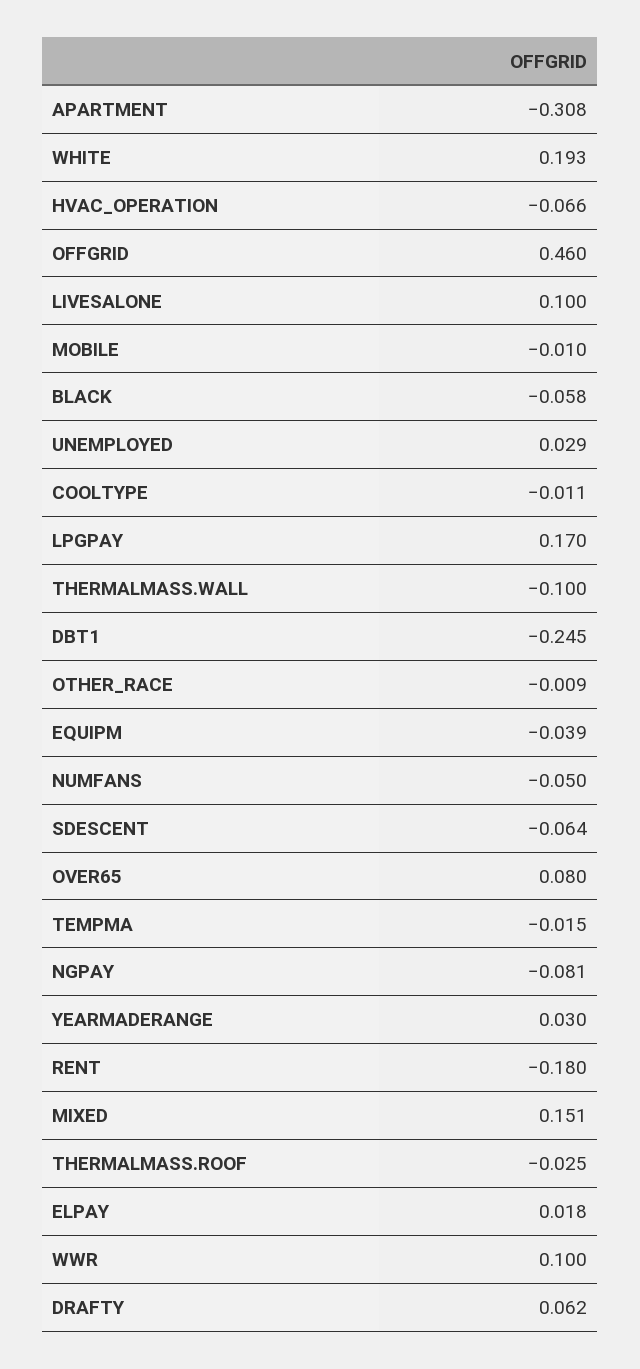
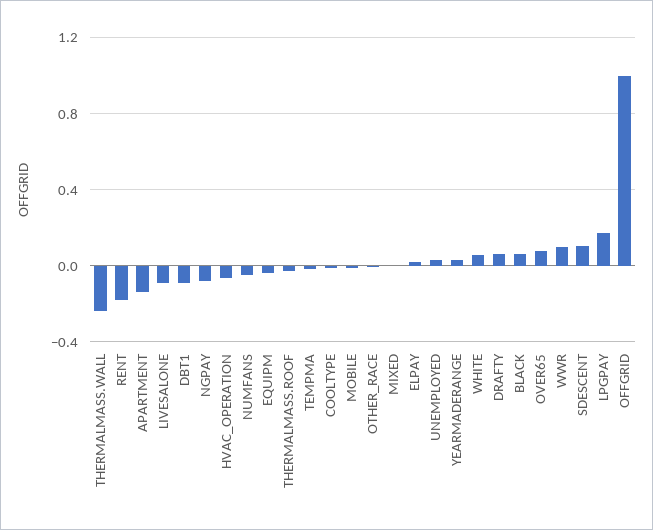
APARTMENT: -0.308 -> -0.15
WHITE: 0.193 -> 0.05
OFFGRID: 0.46 -> 1
LIVESALONE: 0.1 -> -0.1
BLACK: -0.058 -> 0.05
THERMALMASS.WALL: -0.1 -> -0.25
DBT1: -0.245 -> -0.1
SDESCENT: -0.064 -> 0.1
MIXED: 0.151 -> 0

